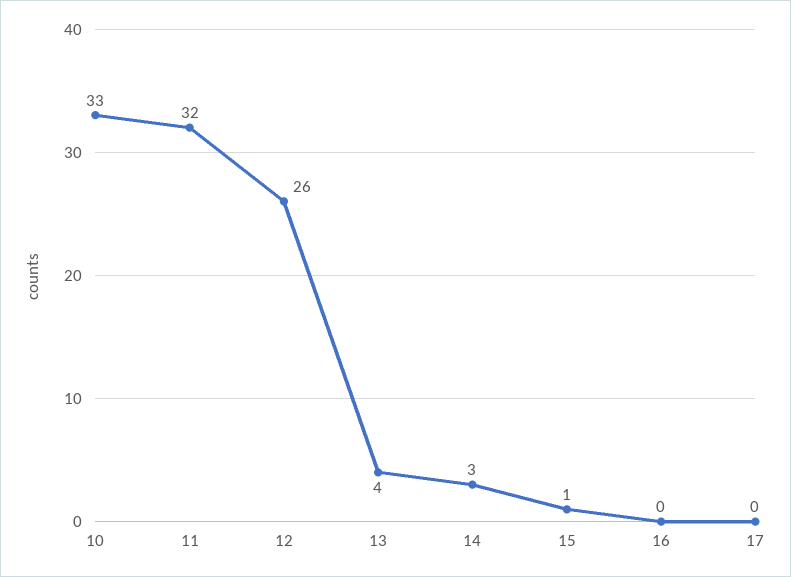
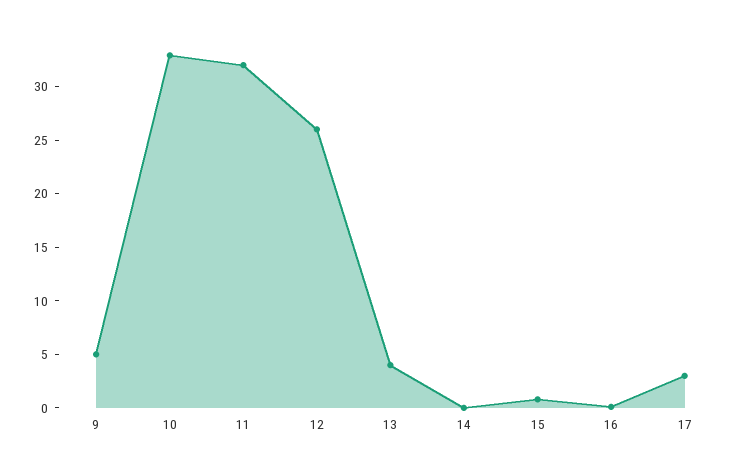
14: 3 -> 0
17: 0 -> 3
9: none -> 5

